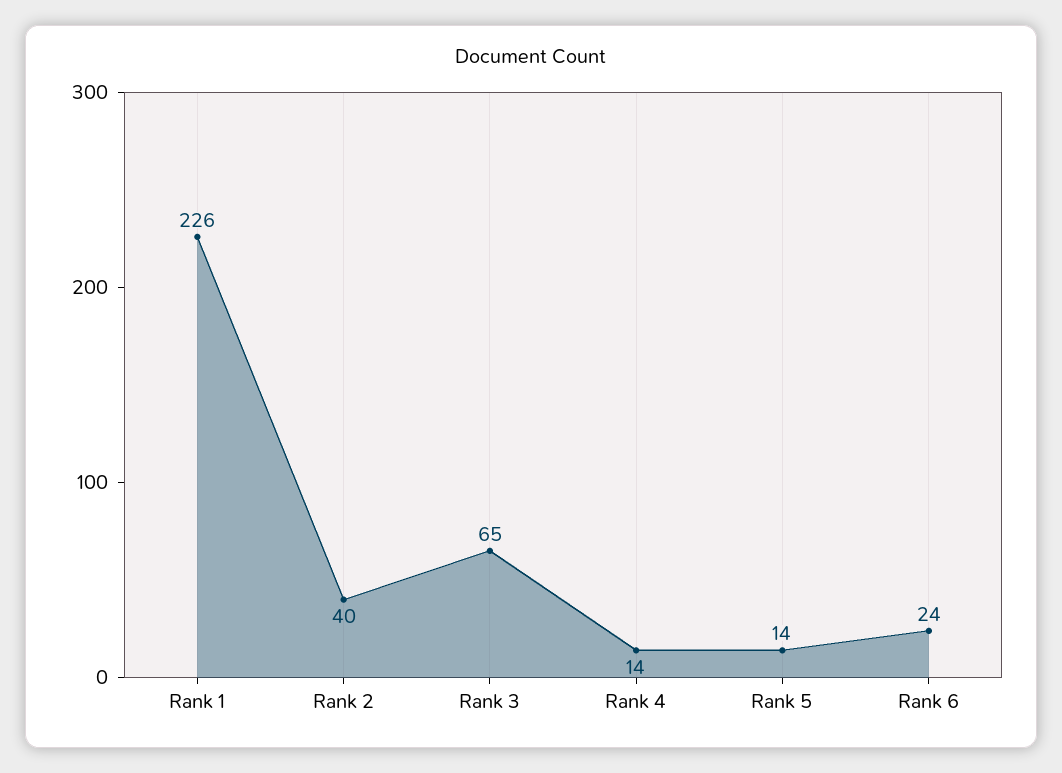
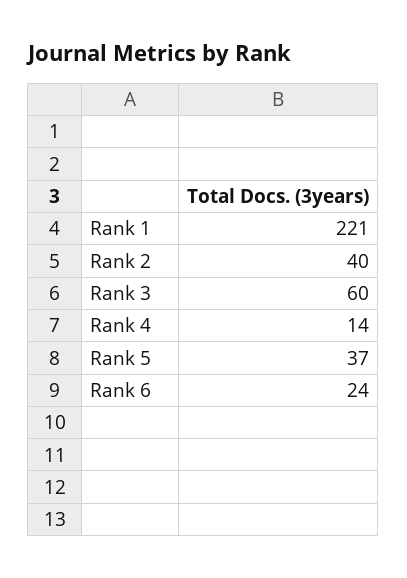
Rank 1: 226 -> 221
Rank 3: 65 -> 60
Rank 5: 14 -> 37

